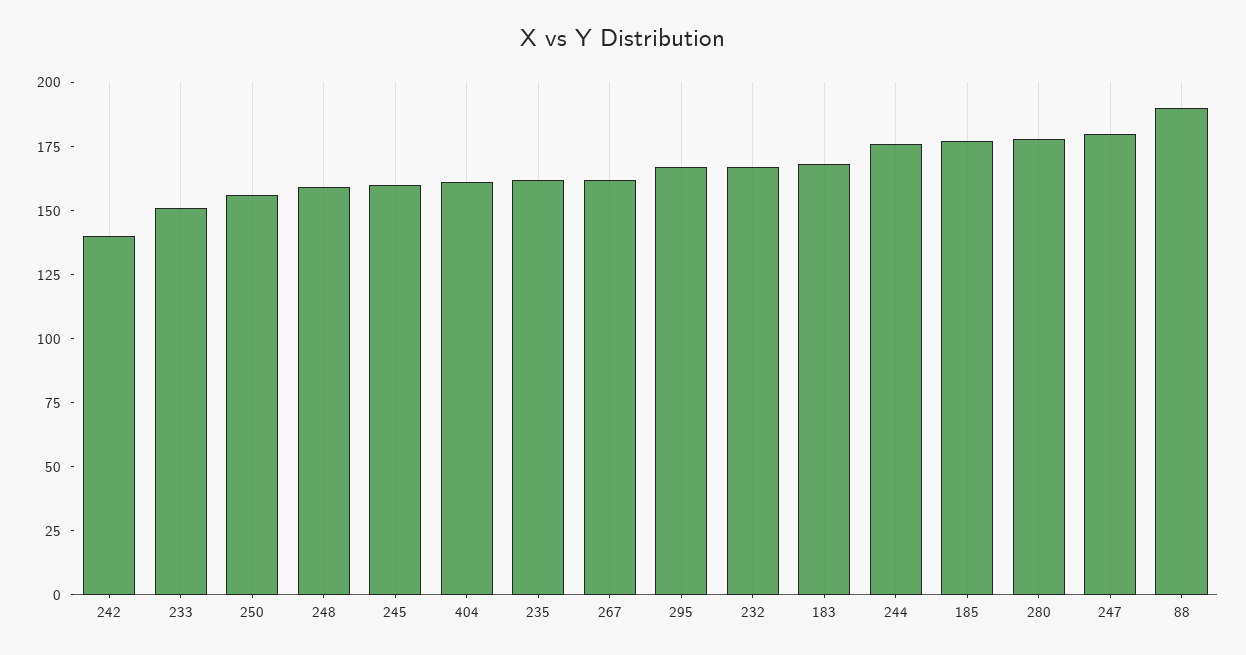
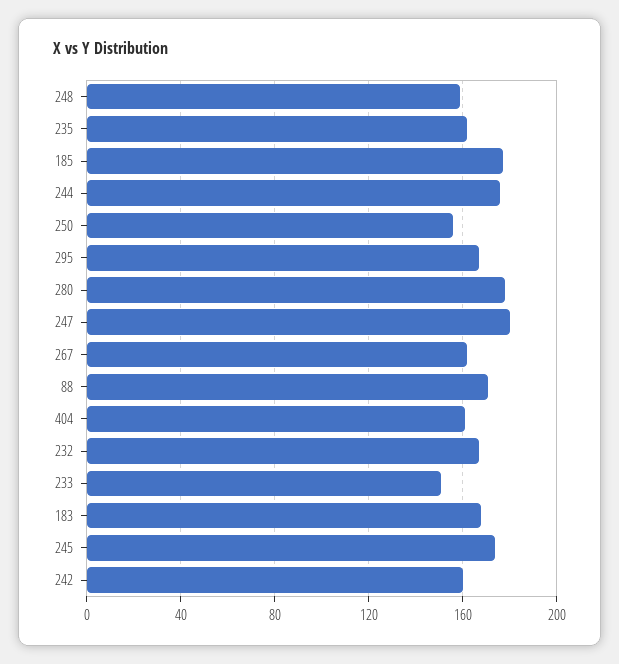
242: 140 -> 160
245: 160 -> 175
88: 190 -> 170

